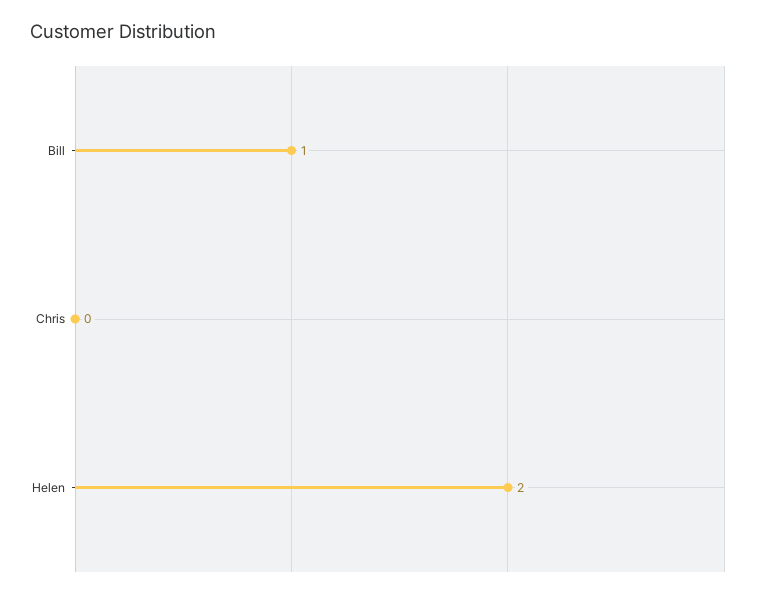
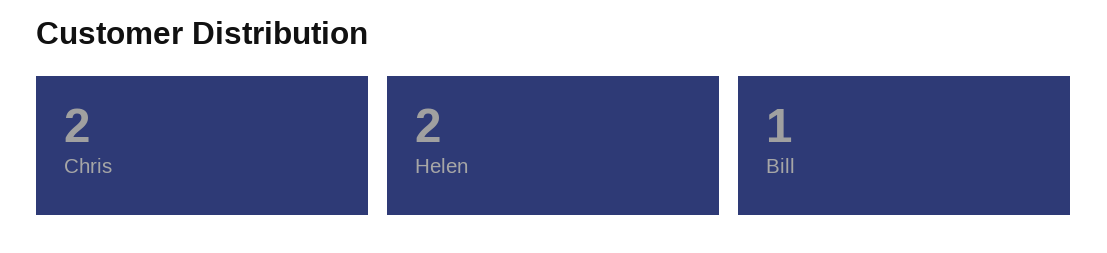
Chris: 0 -> 2

